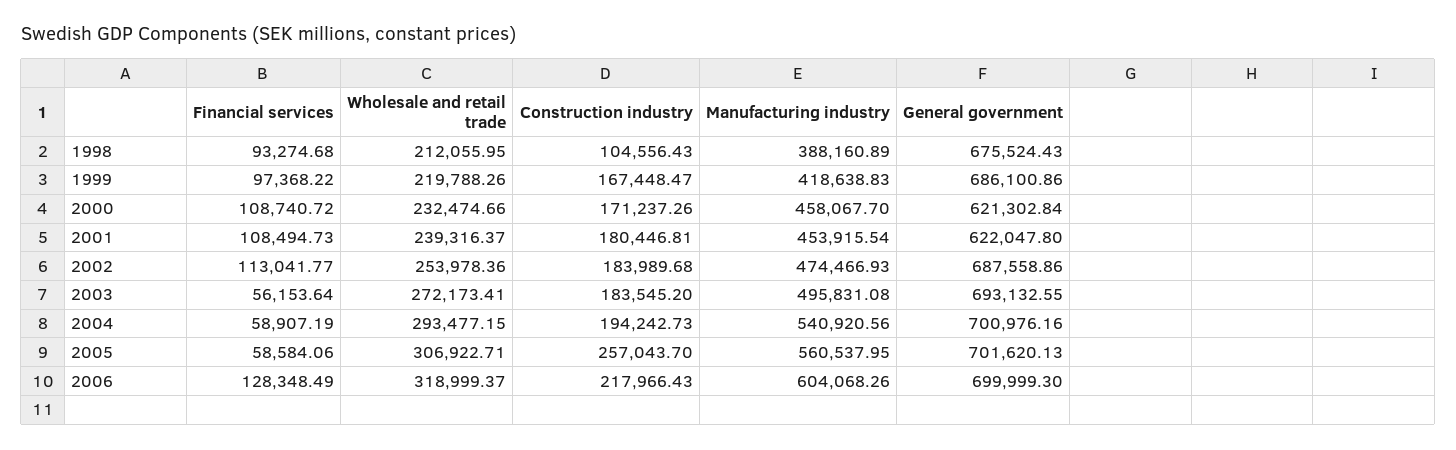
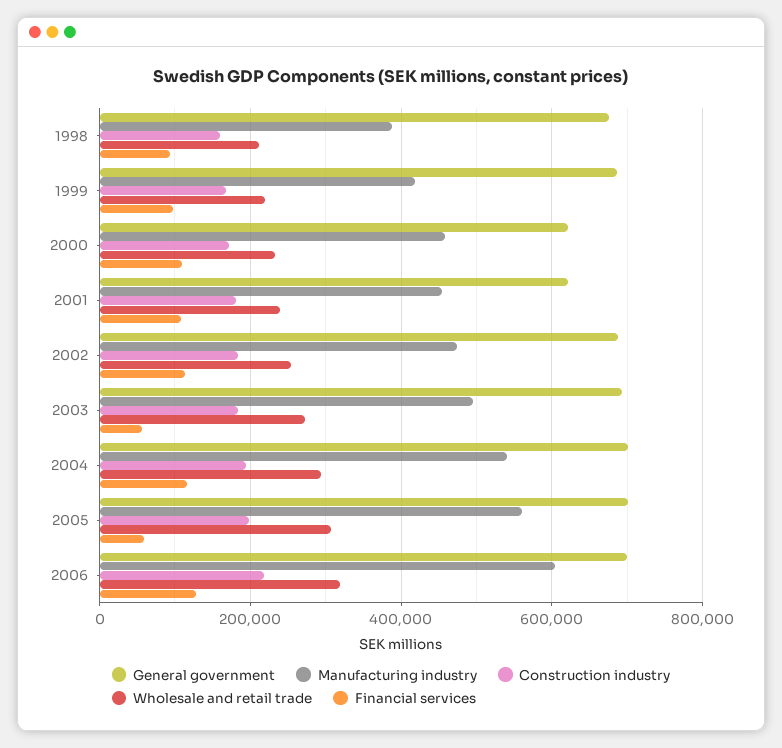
Construction industry, 1998: 104556.43 -> 160000
Financial services, 2004: 58907.19 -> 120000
Construction industry, 2005: 257043.7 -> 200000

